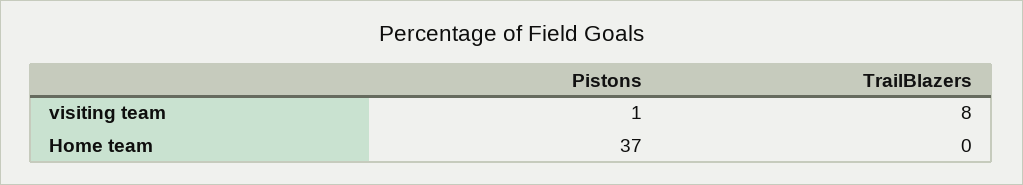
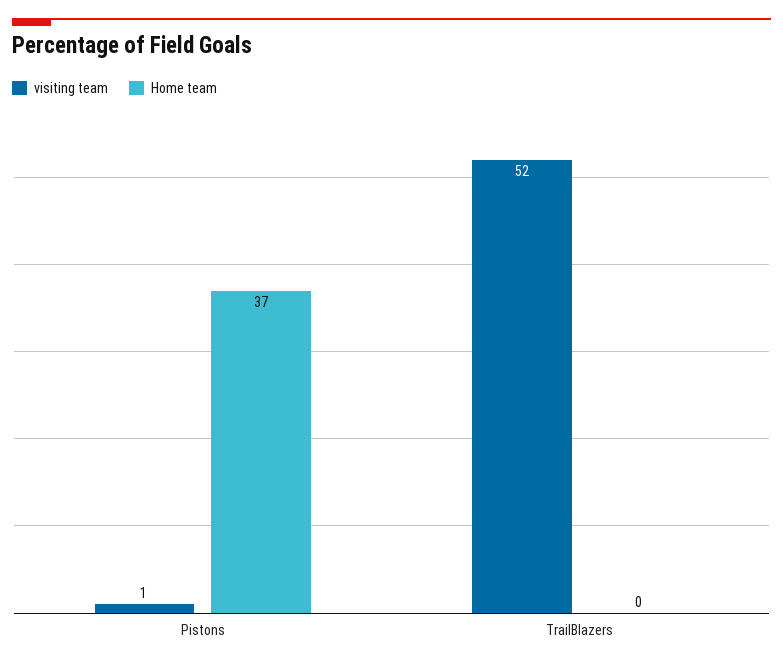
visiting team, TrailBlazers: 8 -> 52

